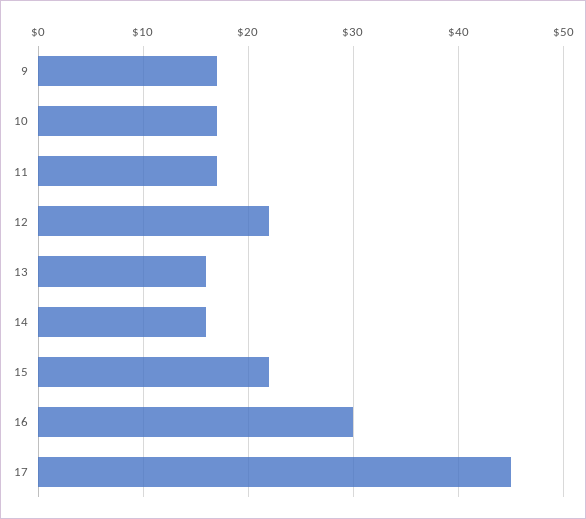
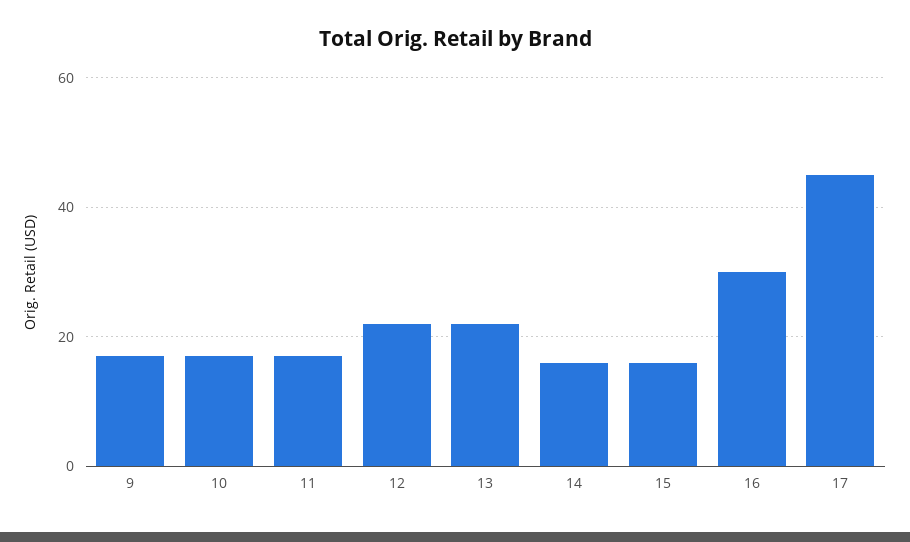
13: 16 -> 22
15: 22 -> 16

